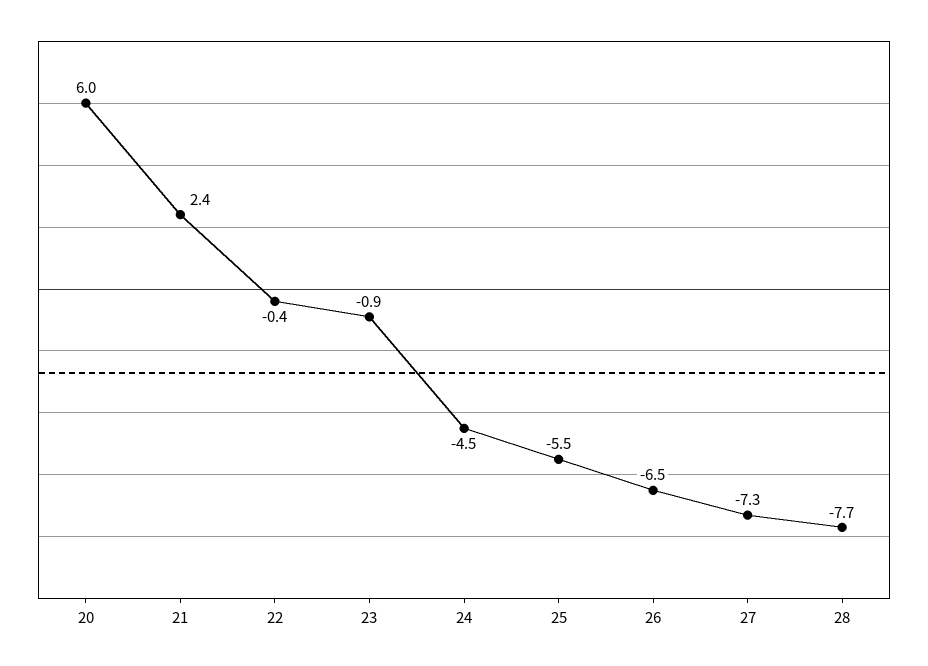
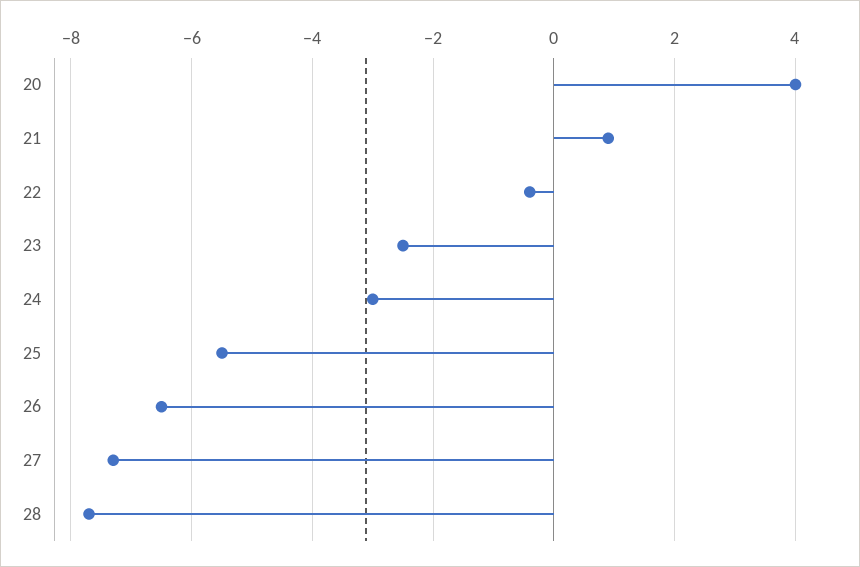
20: 6 -> 4
21: 2.4 -> 1
23: -0.9 -> -2.5
24: -4.5 -> -3

